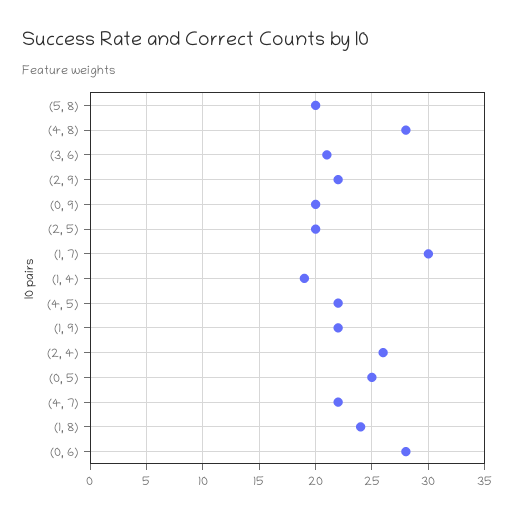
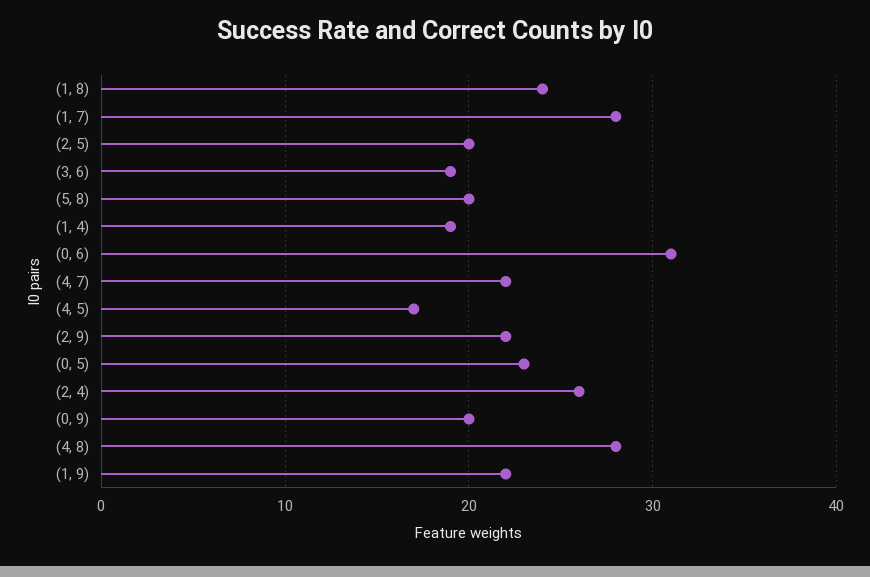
(3, 6): 21 -> 19
(1, 7): 30 -> 28
(4, 5): 22 -> 17
(0, 5): 25 -> 23
(0, 6): 28 -> 31

